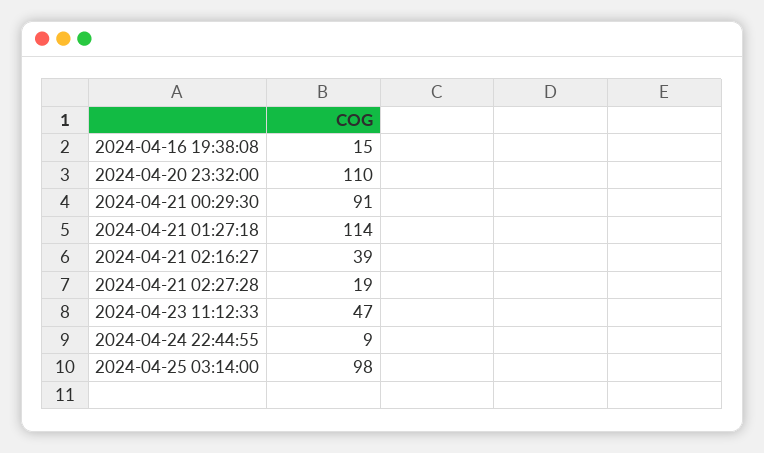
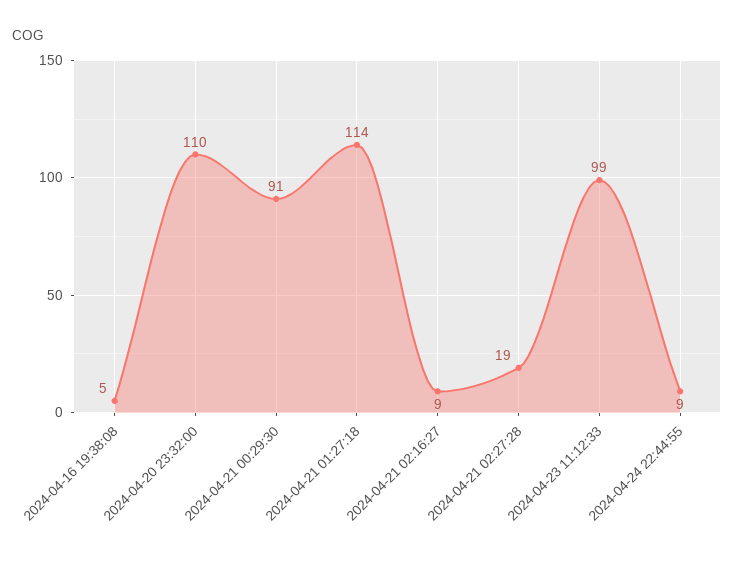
2024-04-16 19:38:08: 15 -> 5
2024-04-21 02:16:27: 39 -> 9
2024-04-23 11:12:33: 47 -> 99
2024-04-25 03:14:00: 98 -> none

